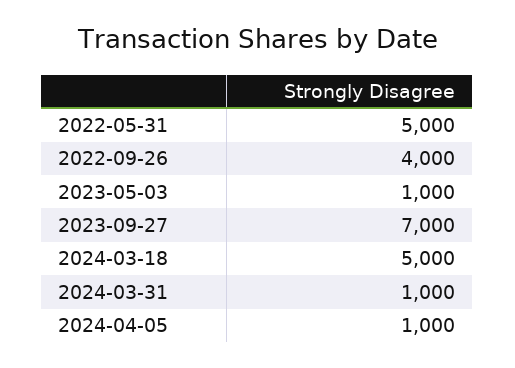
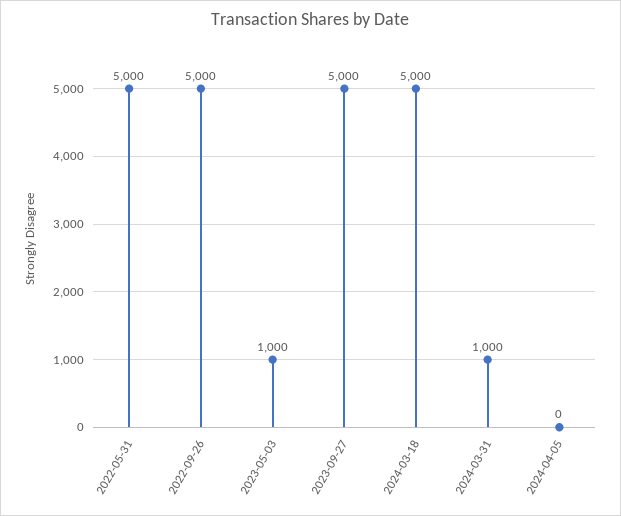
2022-09-26: 4000 -> 5000
2023-09-27: 7000 -> 5000
2024-04-05: 1000 -> 0

